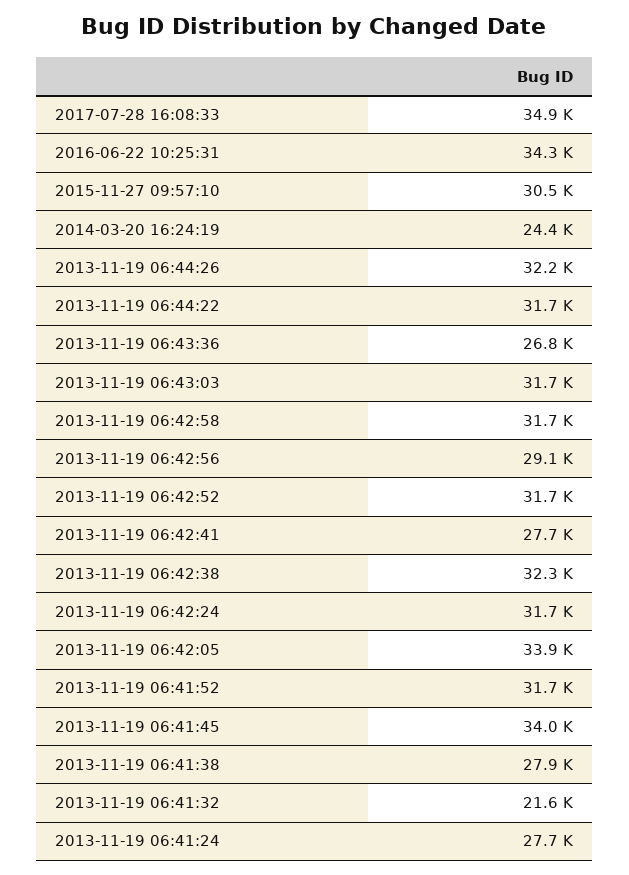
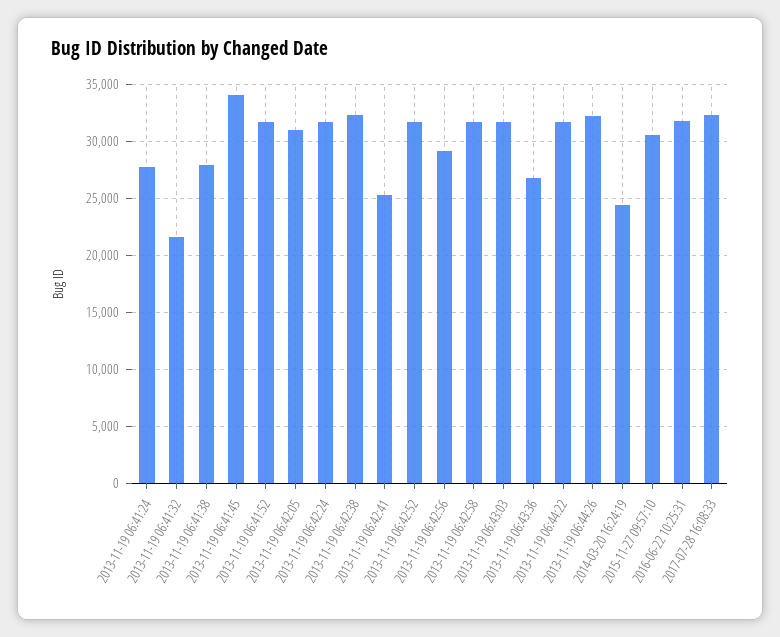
2017-07-28 16:08:33: 34900 -> 32000
2016-06-22 10:25:31: 34300 -> 32000
2013-11-19 06:42:41: 27700 -> 25000
2013-11-19 06:42:05: 33900 -> 31000

